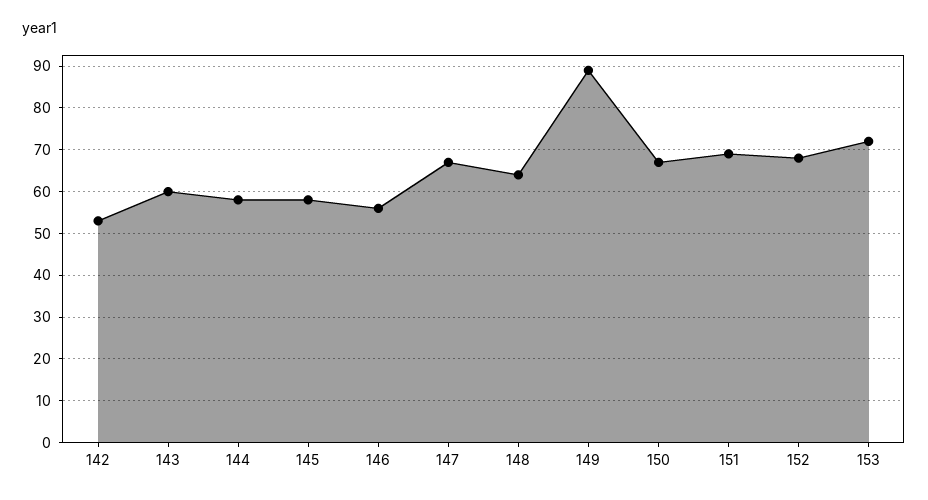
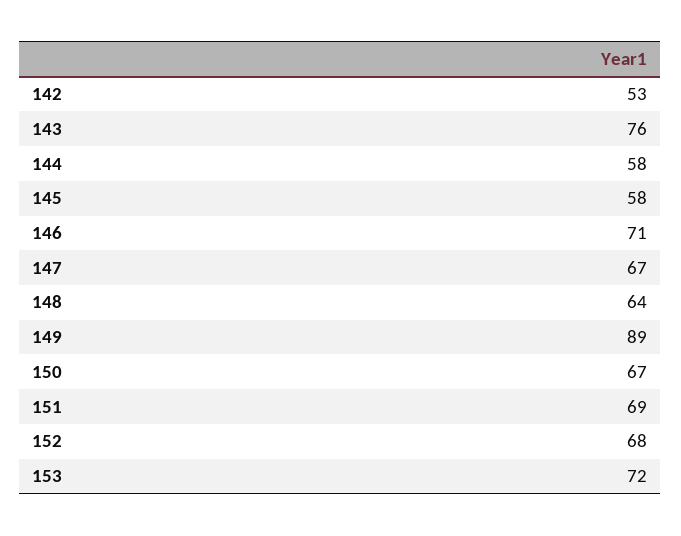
143: 60 -> 76
146: 55 -> 71

